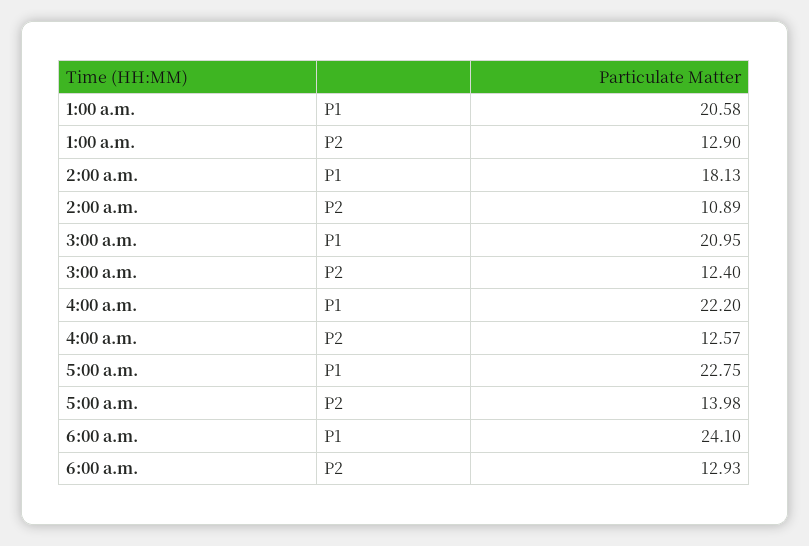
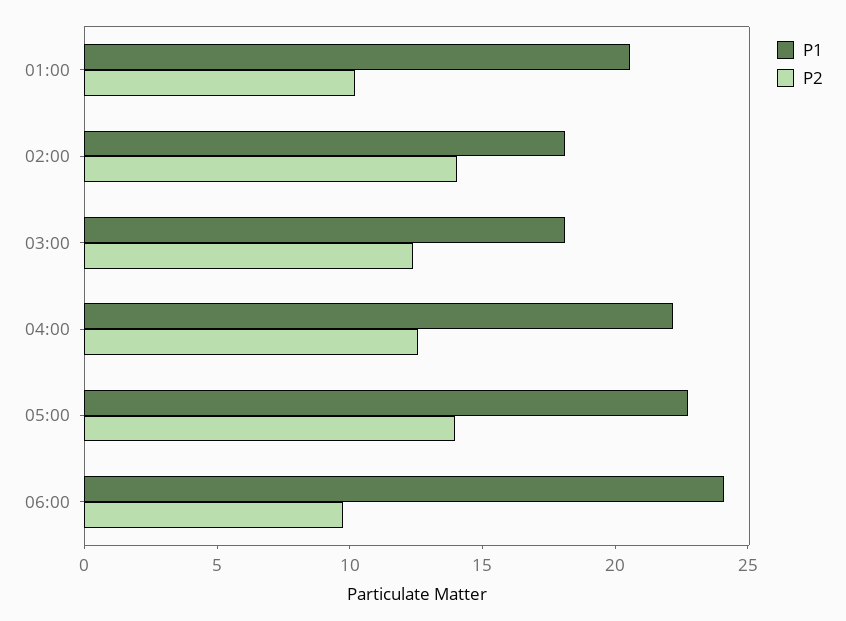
P2, 1:00 a.m.: 12.9 -> 10
P2, 2:00 a.m.: 10.89 -> 14
P1, 3:00 a.m.: 20.95 -> 18
P2, 6:00 a.m.: 12.93 -> 10

